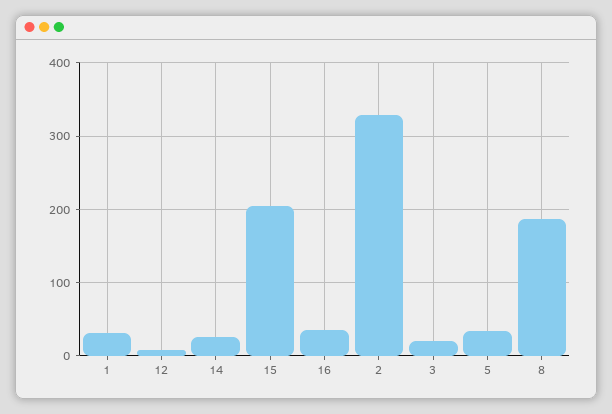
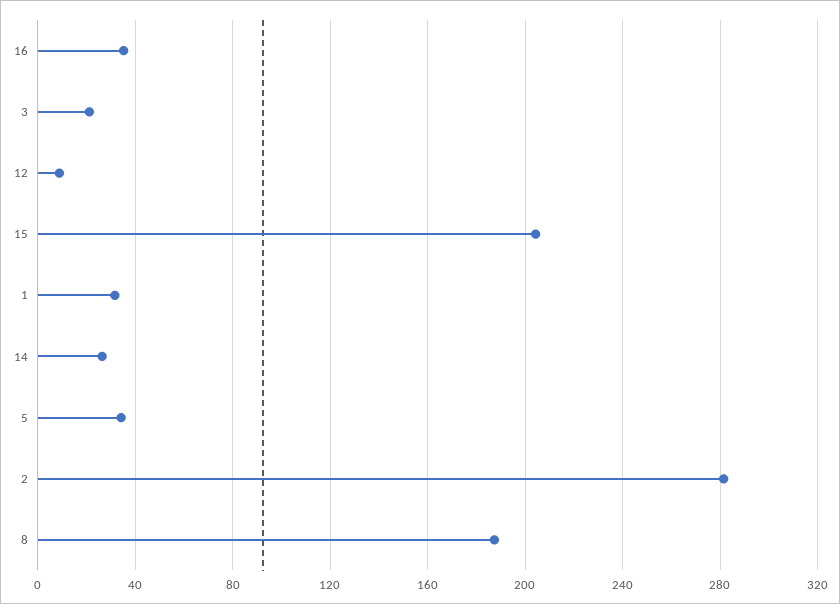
2: 330 -> 280

